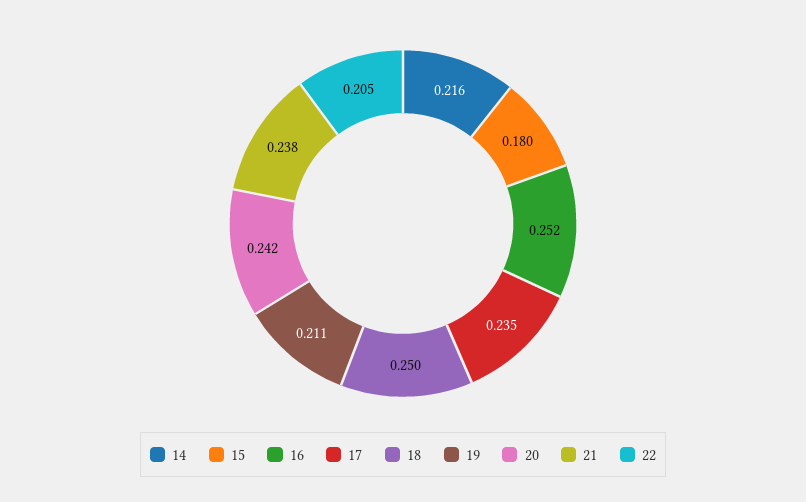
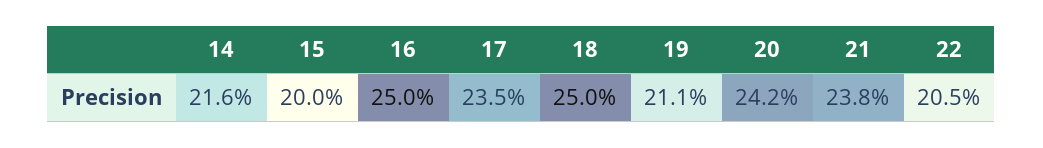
15: 0.18 -> 0.2
16: 0.252 -> 0.25

